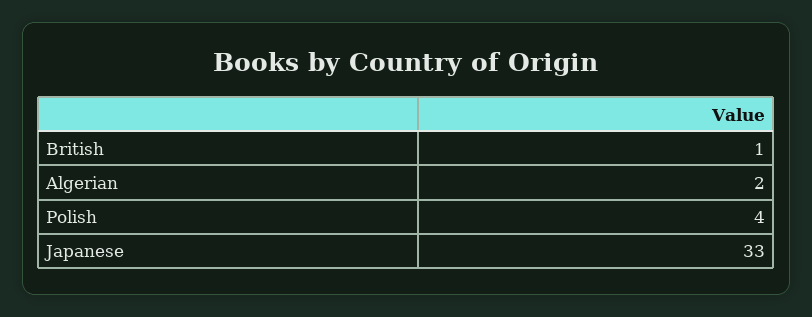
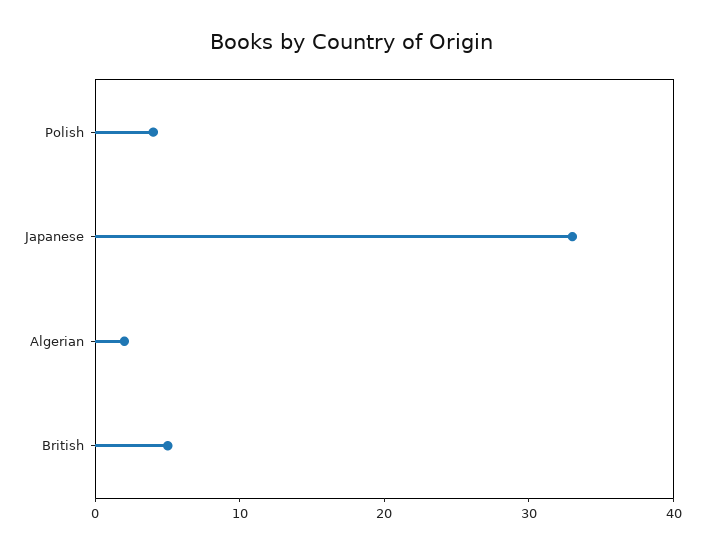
British: 1 -> 5

